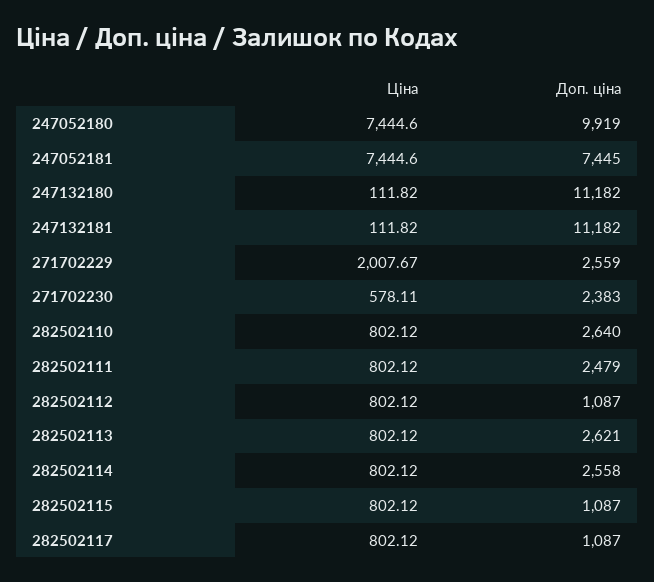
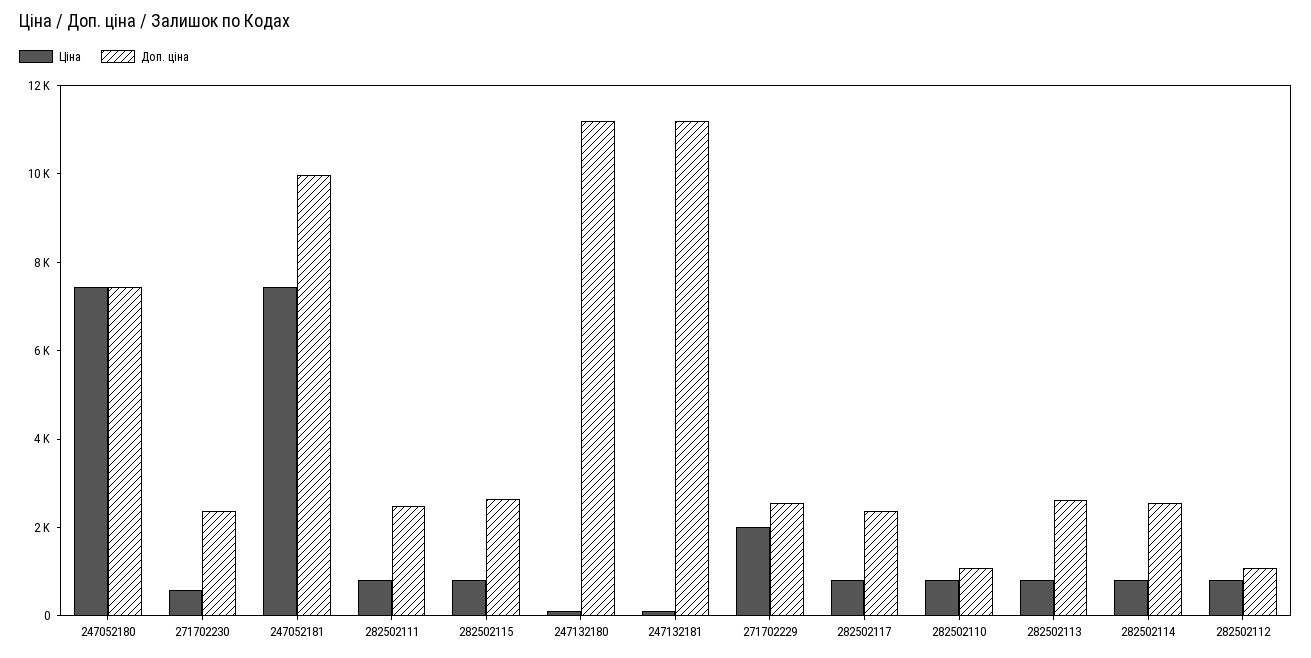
Доп. ціна, 247052180: 9919 -> 7500
Доп. ціна, 247052181: 7445 -> 10000
Доп. ціна, 282502110: 2640 -> 1000
Доп. ціна, 282502115: 1087 -> 2500
Доп. ціна, 282502117: 1087 -> 2500

